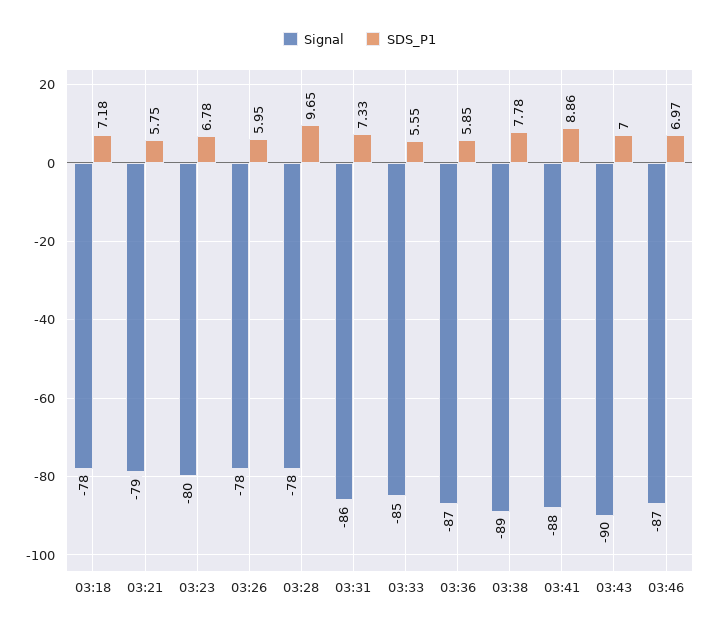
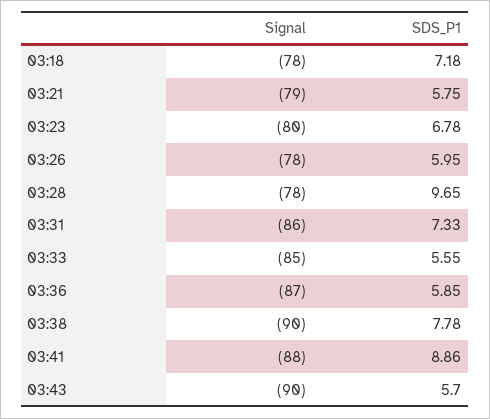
Signal, 03:38: -89 -> -90
SDS_P1, 03:43: 7 -> 5.7
Signal, 03:46: -87 -> none
SDS_P1, 03:46: 6.97 -> none

